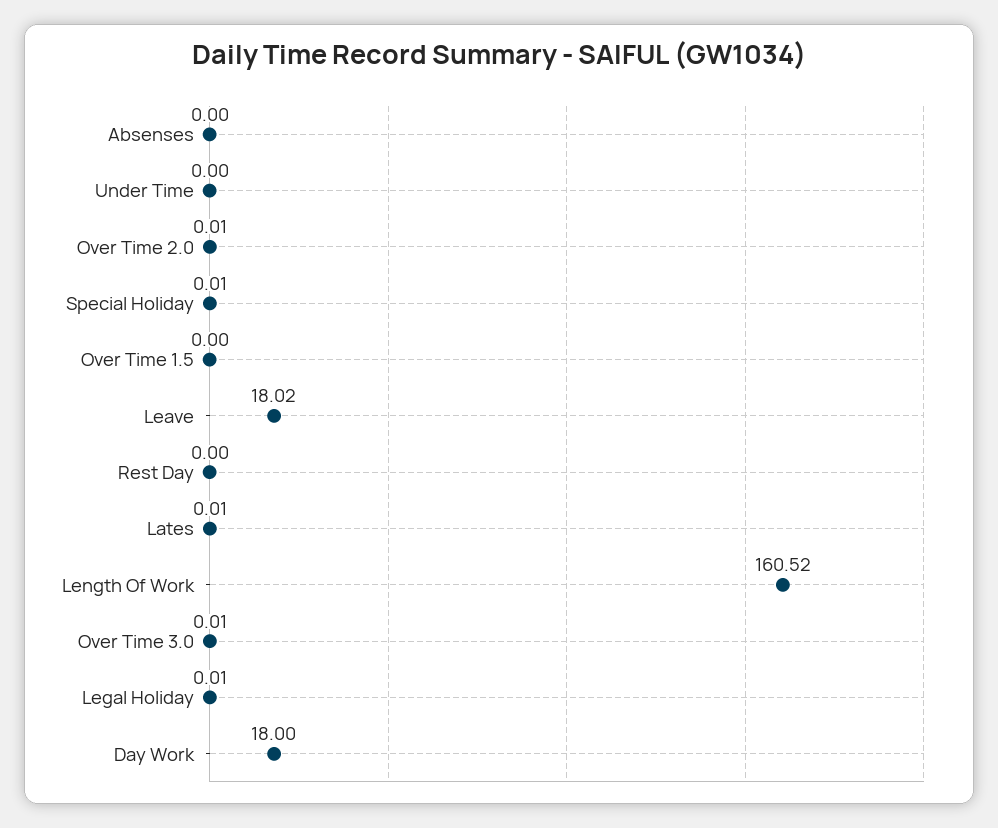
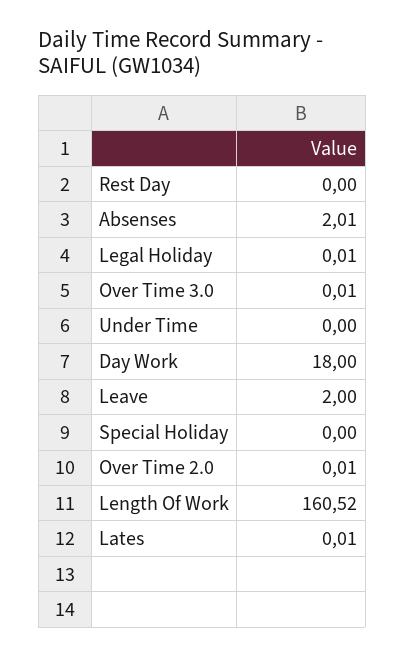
Absenses: 0 -> 2.01
Special Holiday: 0.01 -> 0
Over Time 1.5: 0 -> none
Leave: 18.02 -> 2

